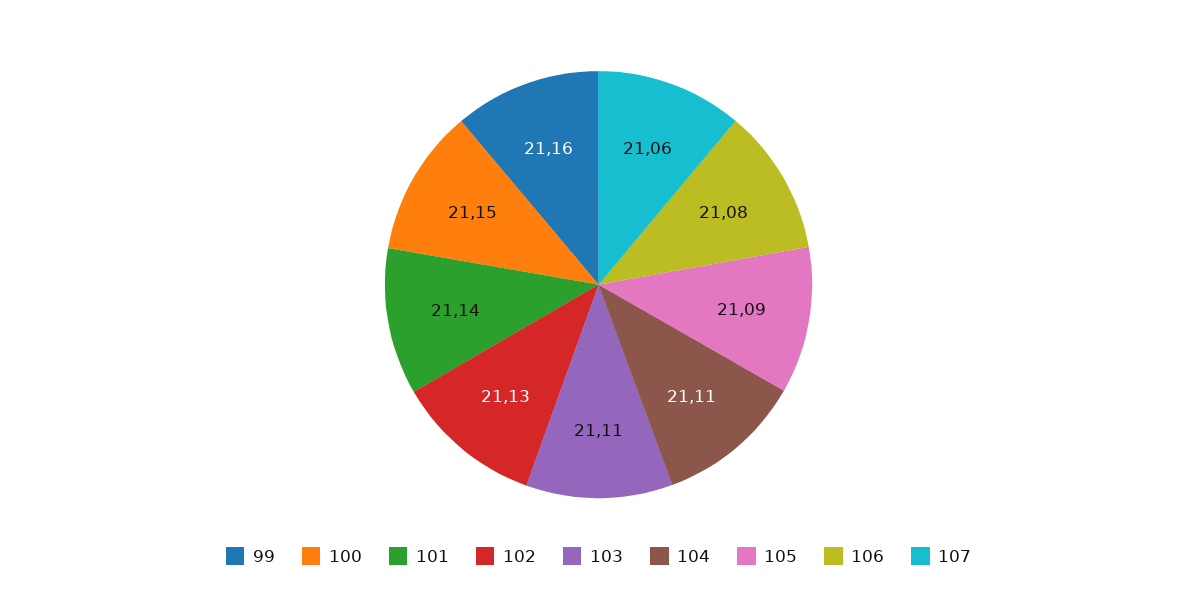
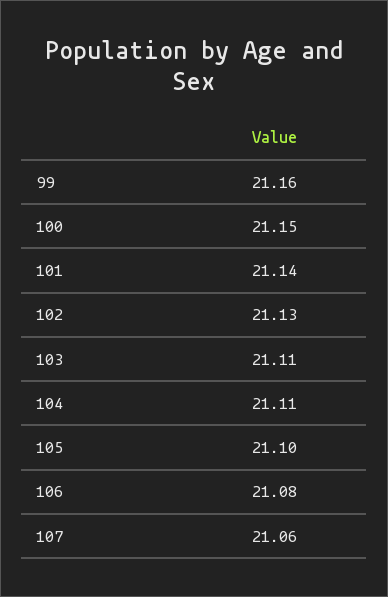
105: 21.09 -> 21.1

